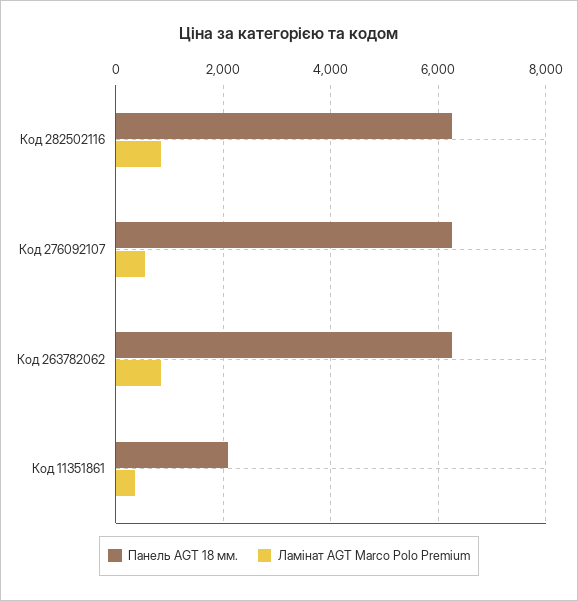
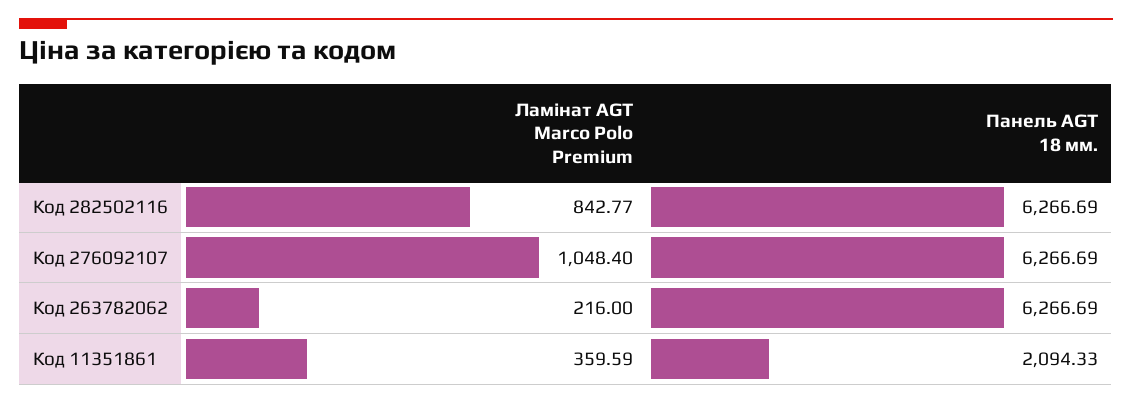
Ламінат AGT Marco Polo Premium, Код 276092107: 600 -> 1048.4
Ламінат AGT Marco Polo Premium, Код 263782062: 800 -> 216

